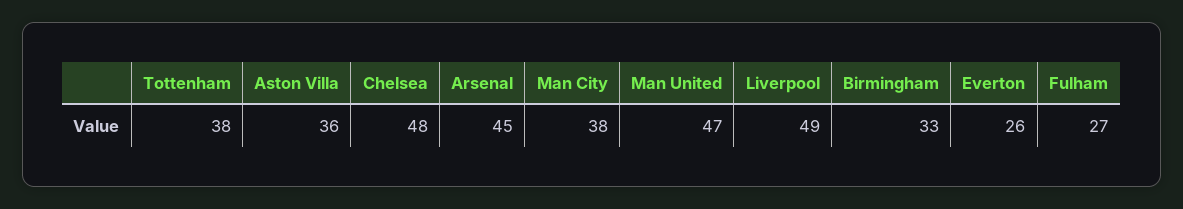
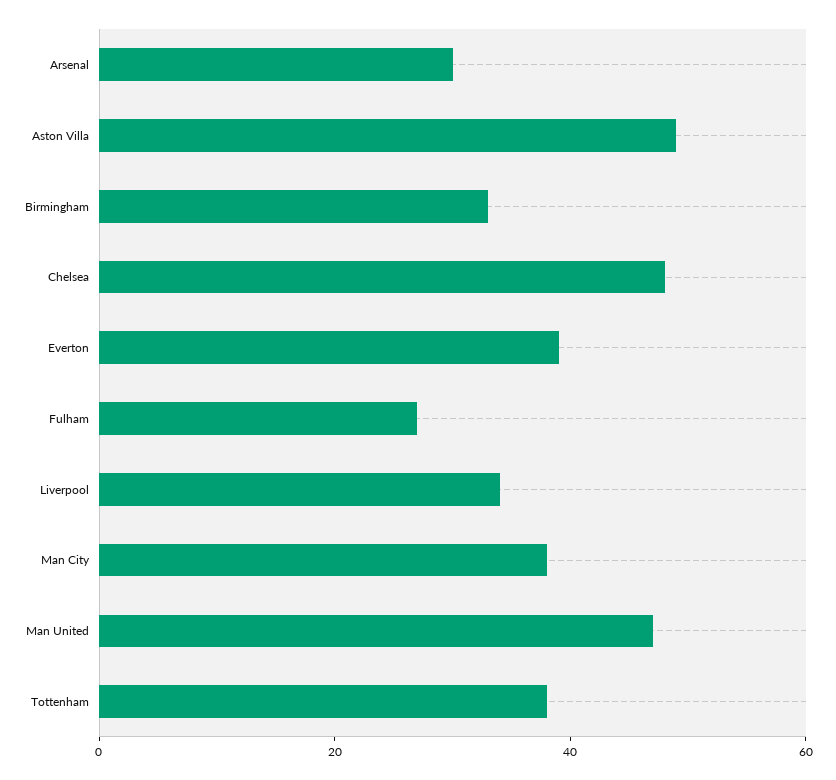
Aston Villa: 36 -> 50
Arsenal: 45 -> 30
Liverpool: 49 -> 35
Everton: 26 -> 40

